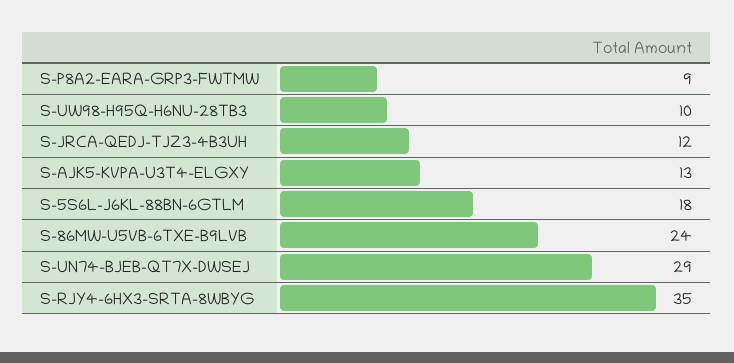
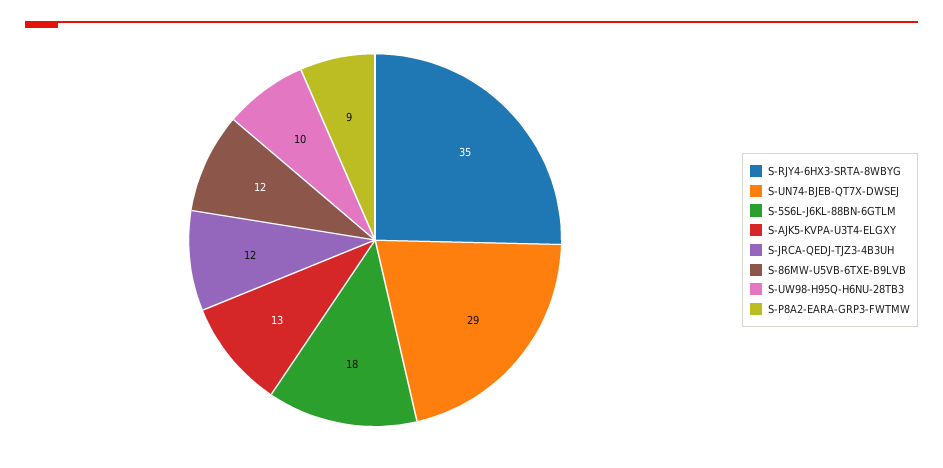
S-86MW-U5VB-6TXE-B9LVB: 24 -> 12

